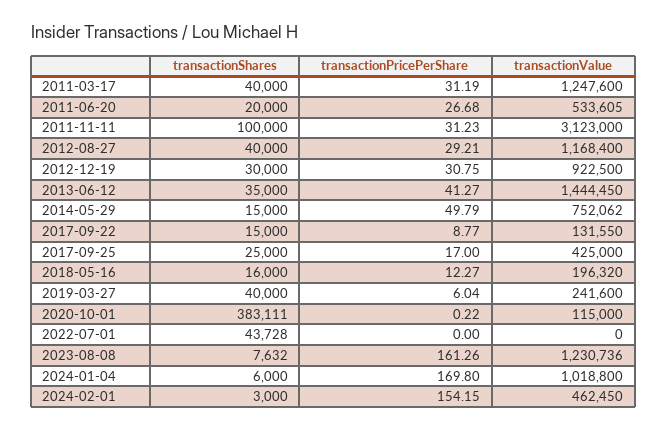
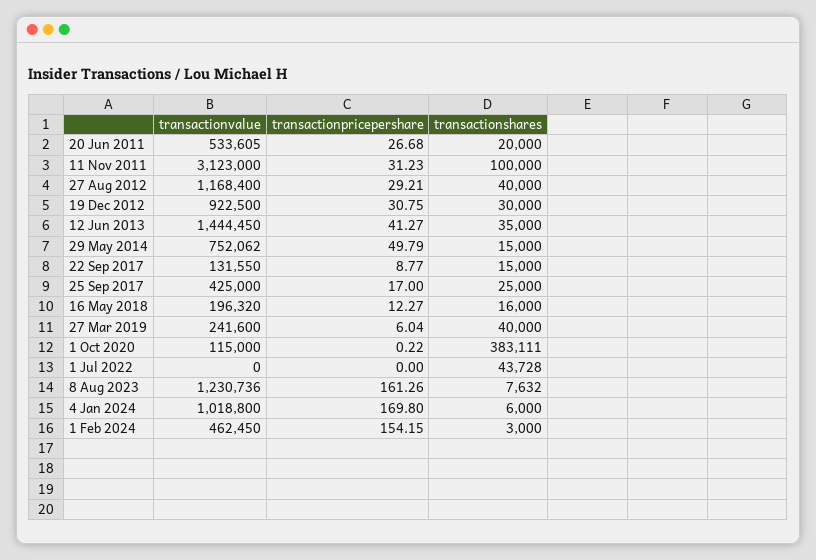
transactionShares, 2011-03-17: 40000 -> none
transactionPricePerShare, 2011-03-17: 31.19 -> none
transactionValue, 2011-03-17: 1247600 -> none

